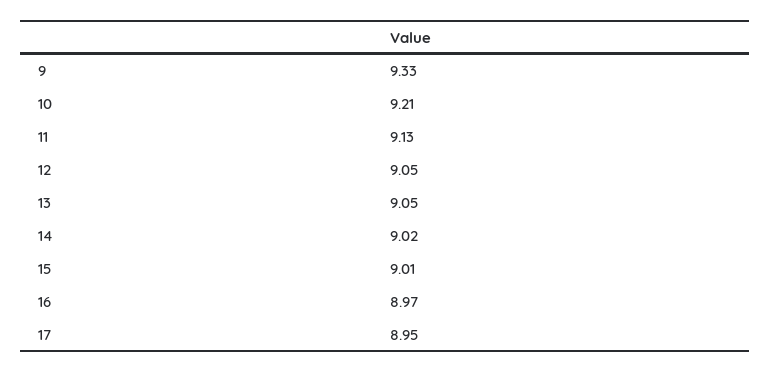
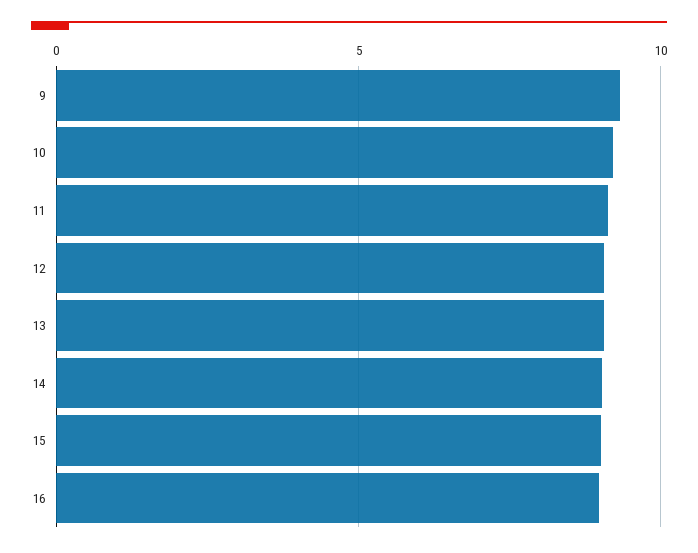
17: 8.95 -> none

